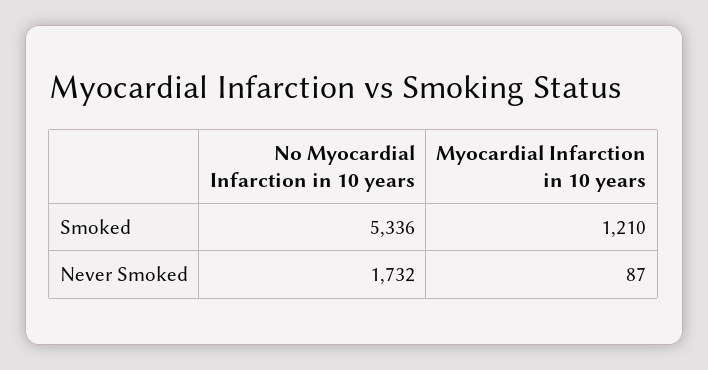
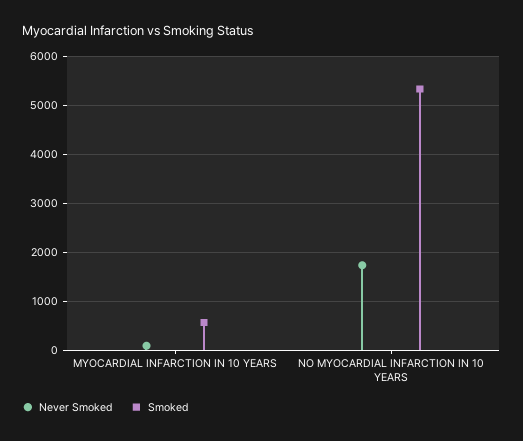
Smoked, Myocardial Infarction in 10 years: 1210 -> 600

